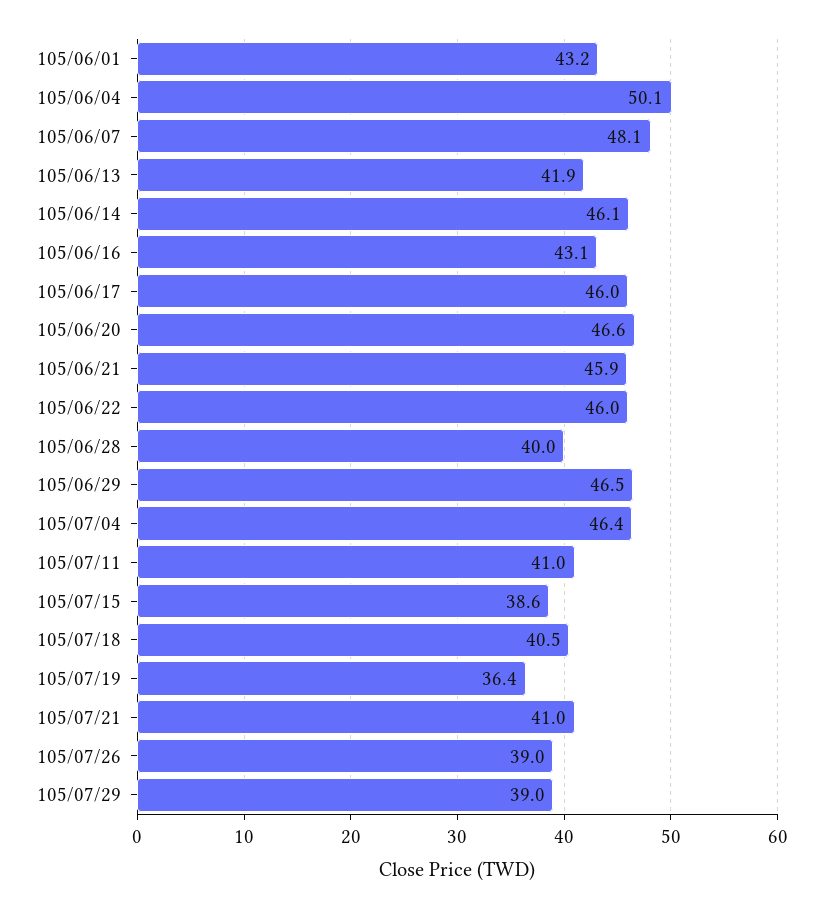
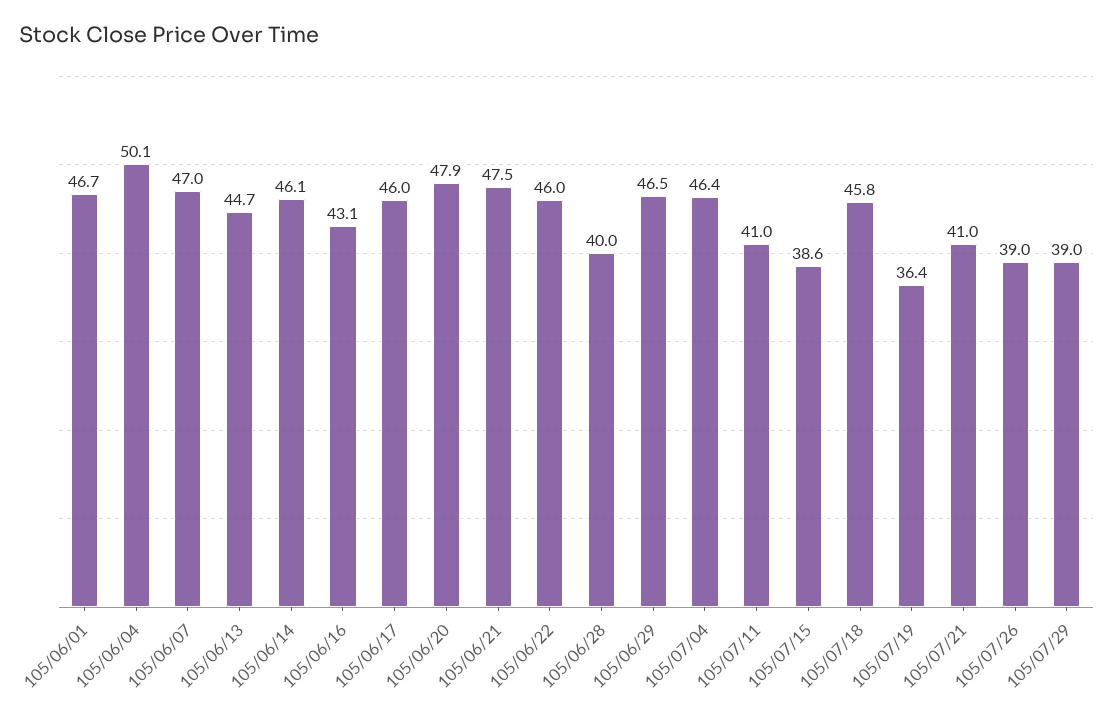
105/06/01: 43.2 -> 46.7
105/06/07: 48.1 -> 47
105/06/13: 41.9 -> 44.7
105/06/20: 46.6 -> 47.9
105/06/21: 45.9 -> 47.5
105/07/18: 40.5 -> 45.8

